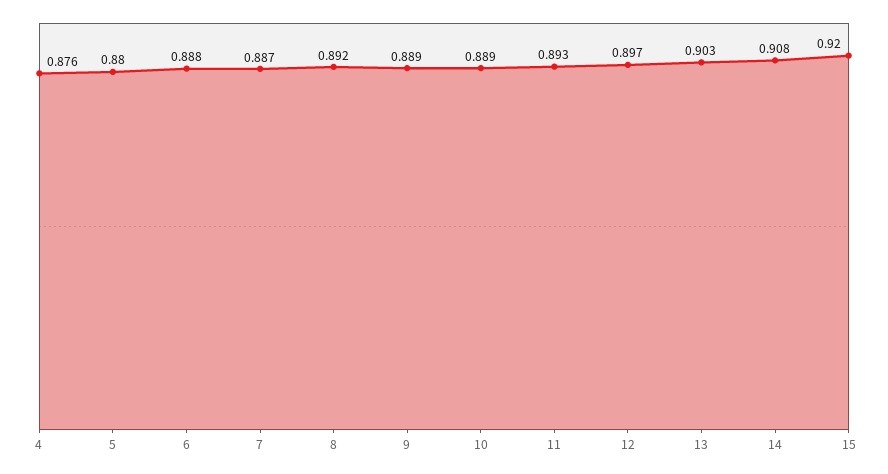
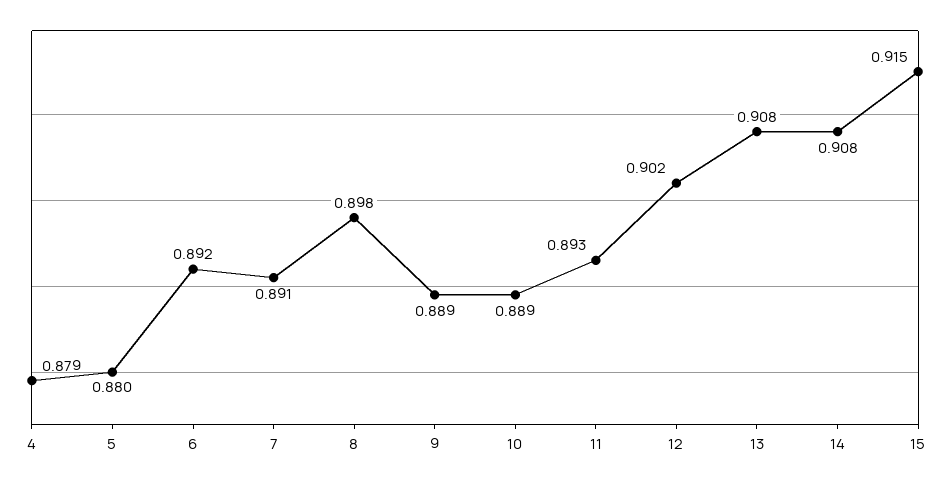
4: 0.876 -> 0.879
6: 0.888 -> 0.892
7: 0.887 -> 0.891
8: 0.892 -> 0.898
12: 0.897 -> 0.902
13: 0.903 -> 0.908
15: 0.92 -> 0.915

